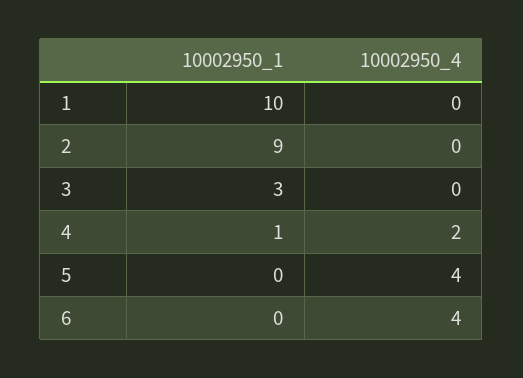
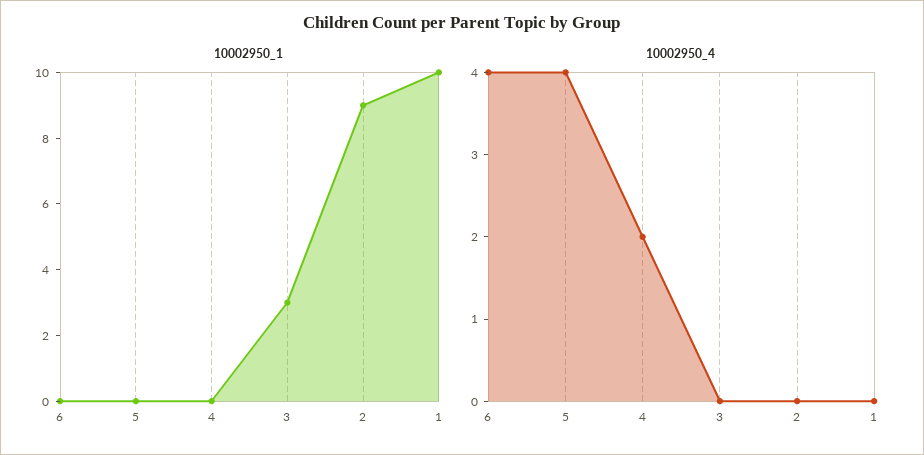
10002950_1, 4: 1 -> 0

